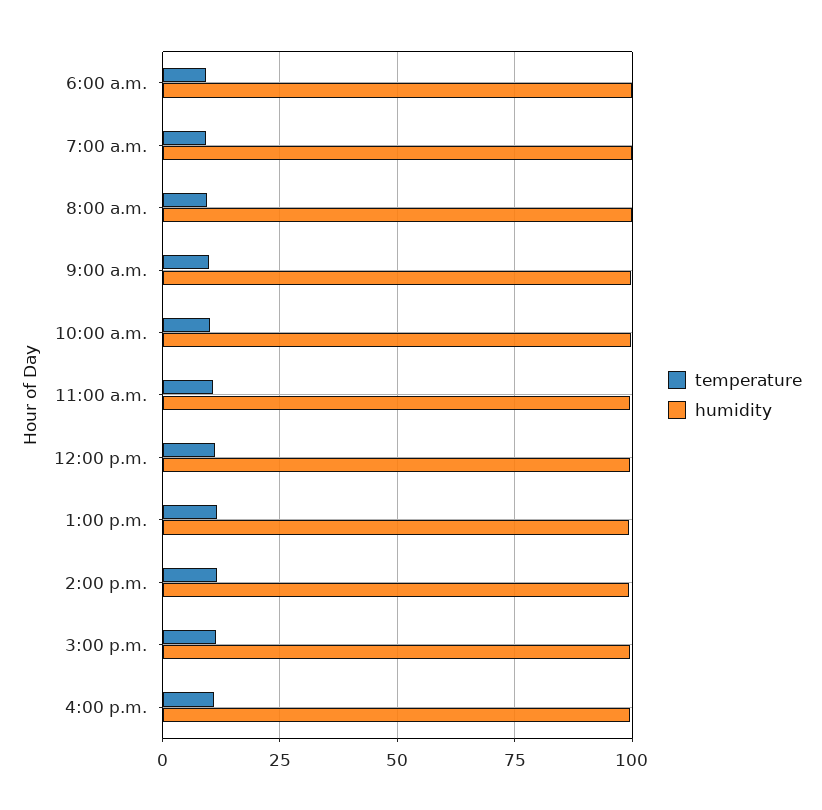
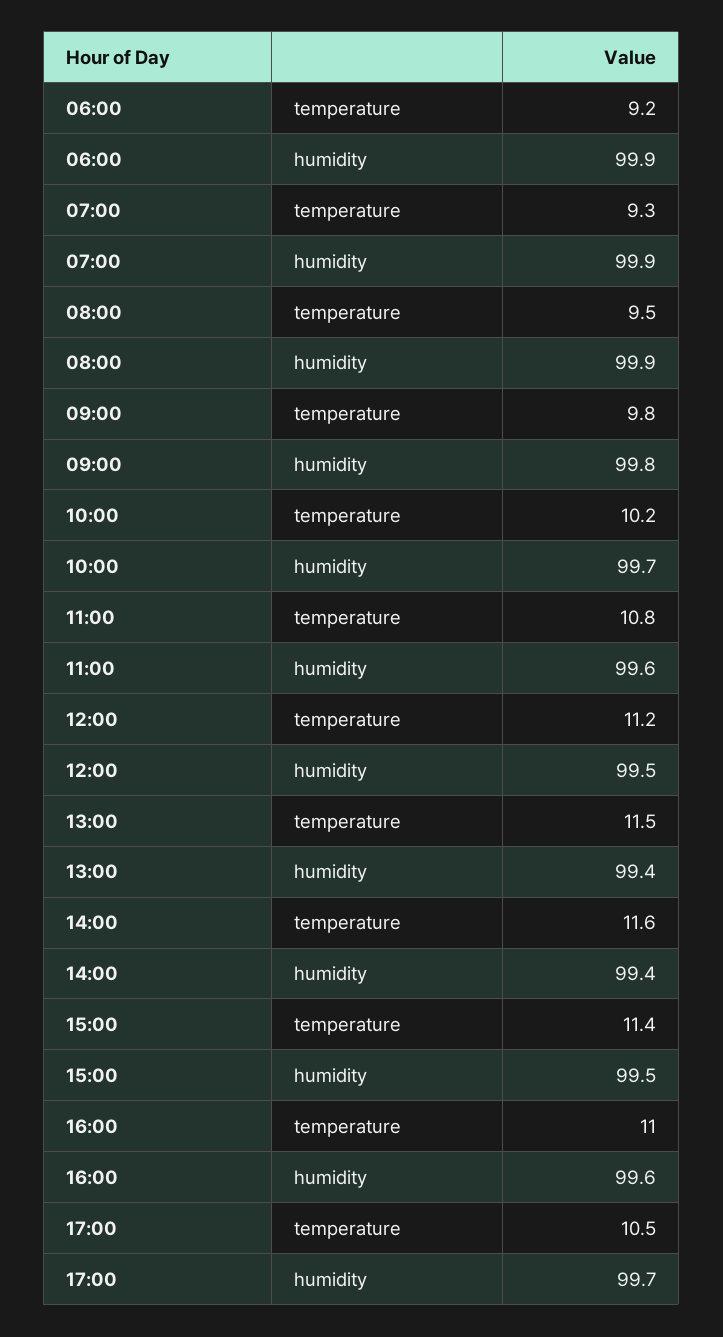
temperature, 17:00: none -> 10.5
humidity, 17:00: none -> 99.7

